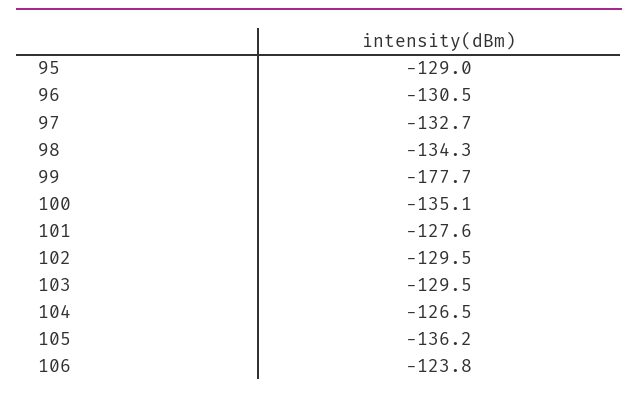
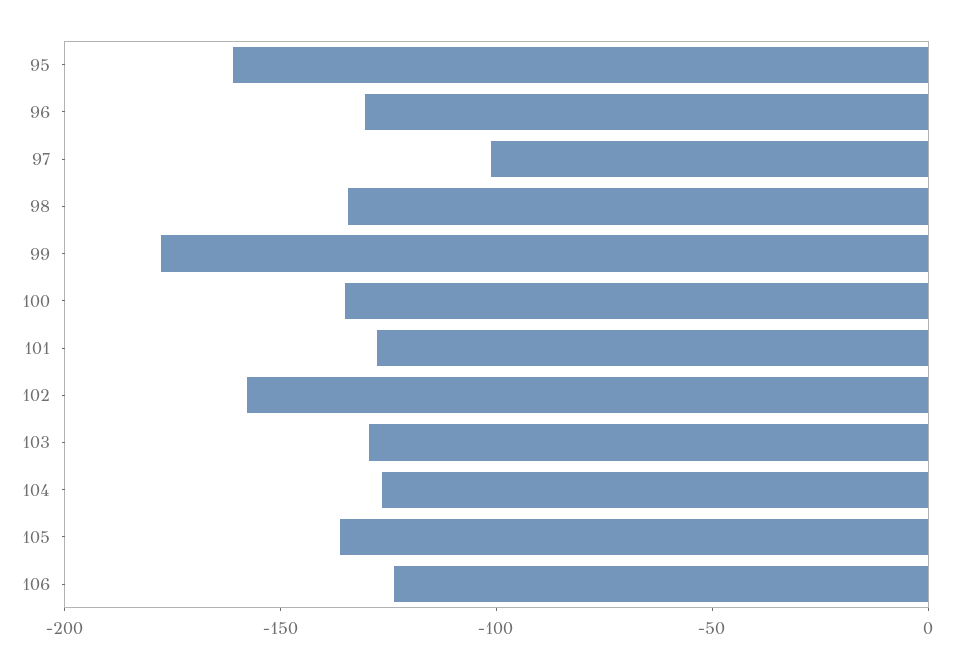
95: -129 -> -160
97: -132.7 -> -100
102: -129.5 -> -160

